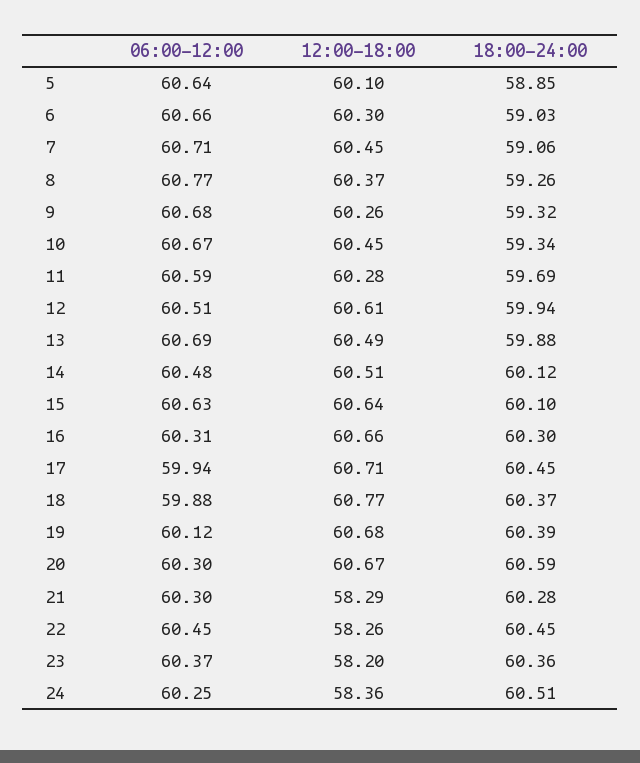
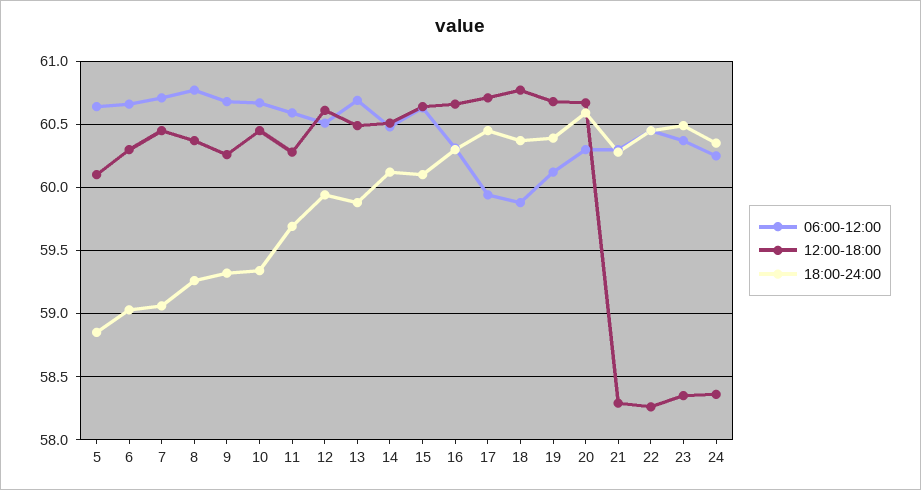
12:00-18:00, 23: 58.2 -> 58.35
18:00-24:00, 23: 60.36 -> 60.5
18:00-24:00, 24: 60.51 -> 60.35

